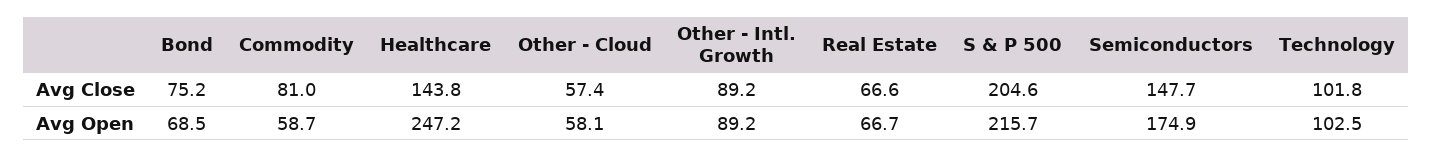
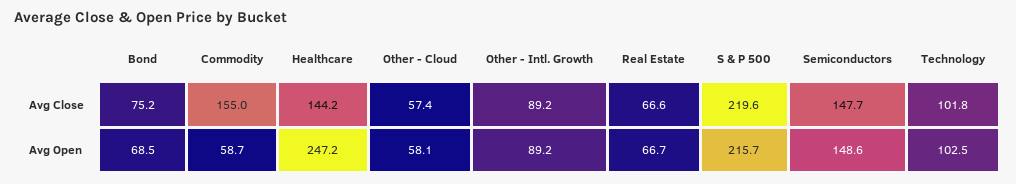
Commodity, Avg Close: 81 -> 155
Healthcare, Avg Close: 143.8 -> 144.2
S & P 500, Avg Close: 204.6 -> 219.6
Semiconductors, Avg Open: 174.9 -> 148.6

